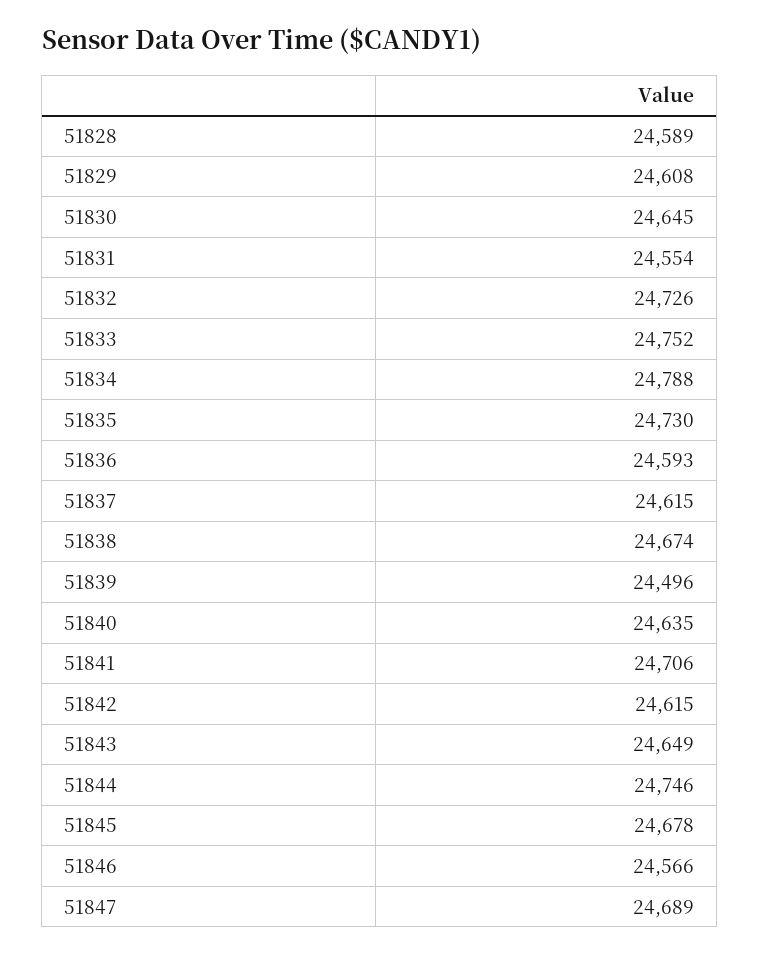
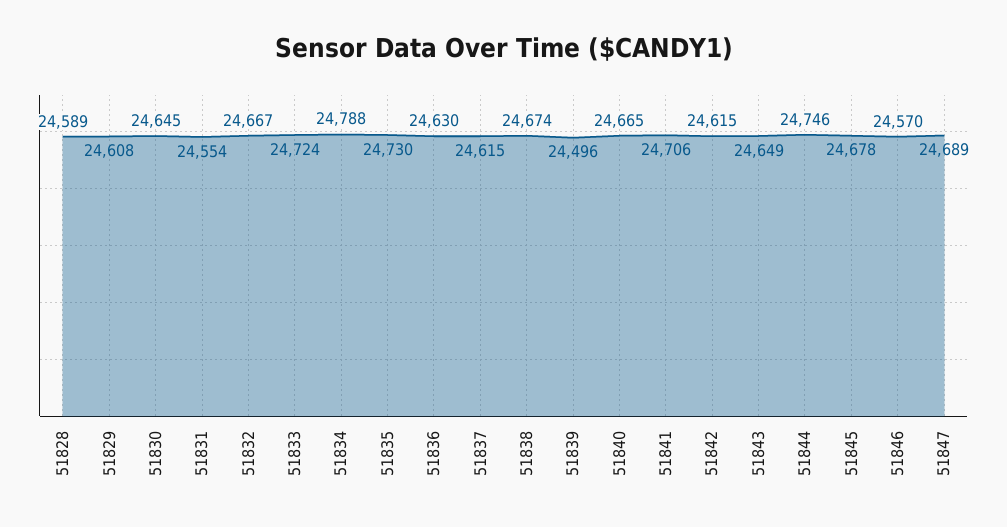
51832: 24726 -> 24667
51833: 24752 -> 24724
51836: 24593 -> 24630
51840: 24635 -> 24665
51846: 24566 -> 24570

